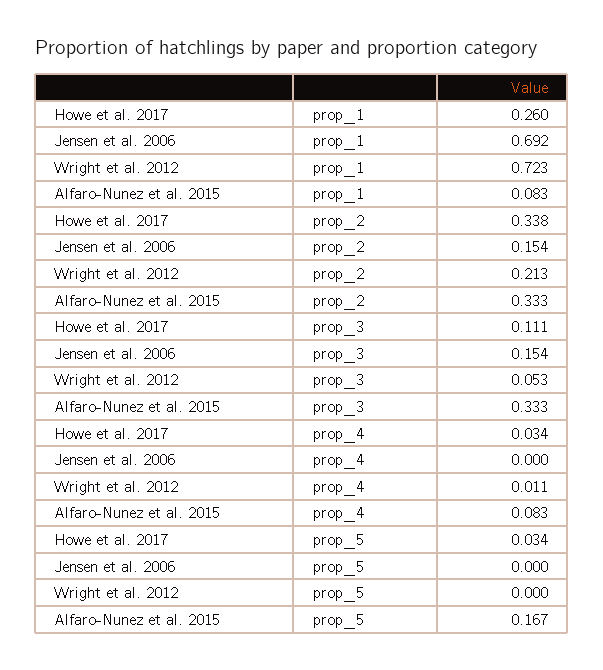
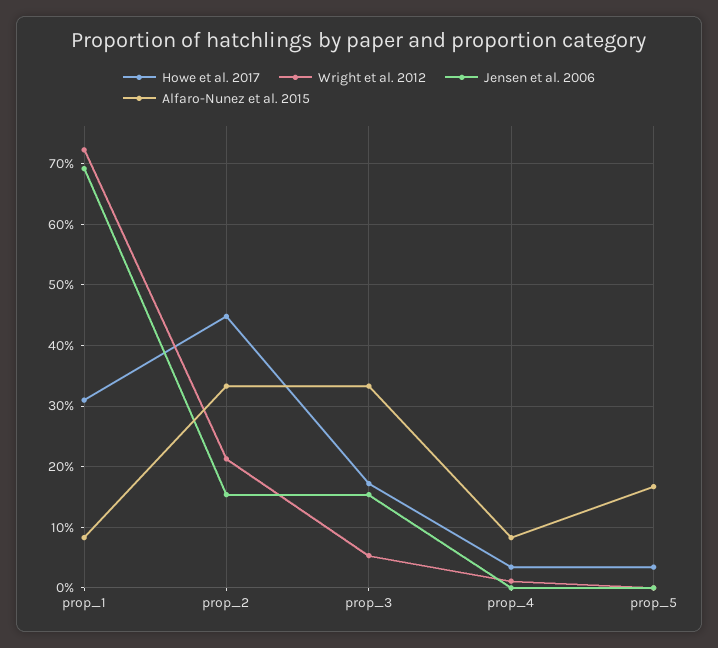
Howe et al. 2017, prop_1: 0.26 -> 0.31
Howe et al. 2017, prop_2: 0.338 -> 0.45
Howe et al. 2017, prop_3: 0.111 -> 0.17

